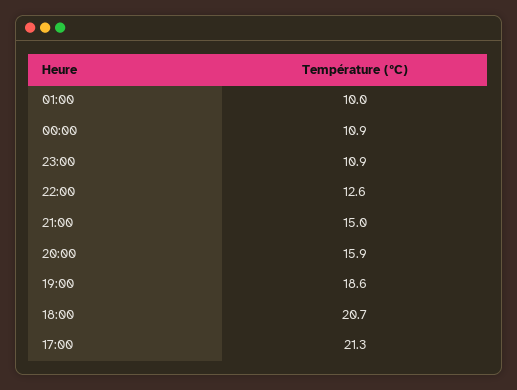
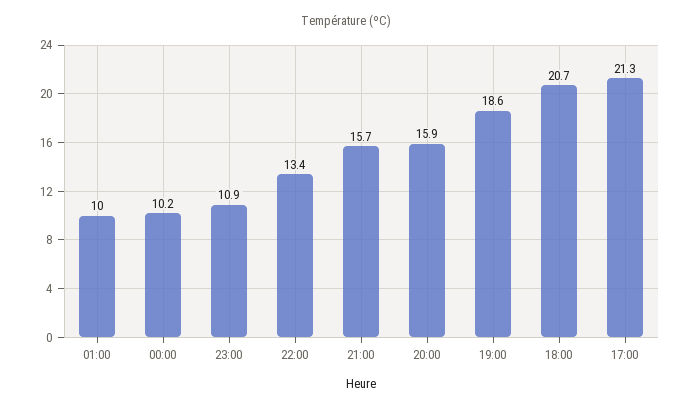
00:00: 10.9 -> 10.2
22:00: 12.6 -> 13.4
21:00: 15 -> 15.7

